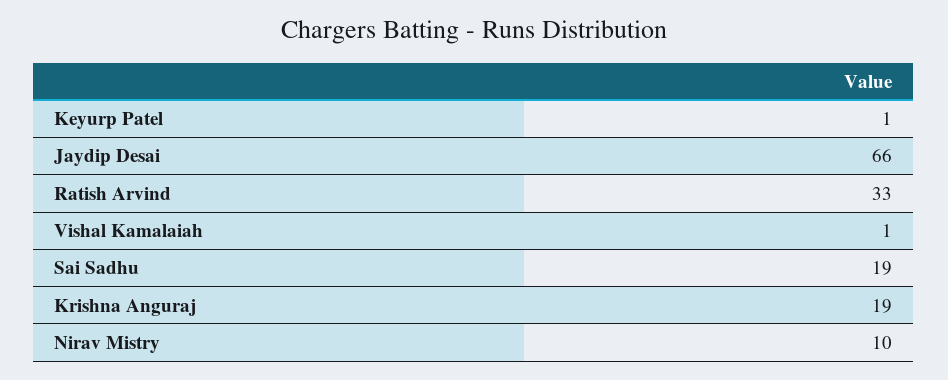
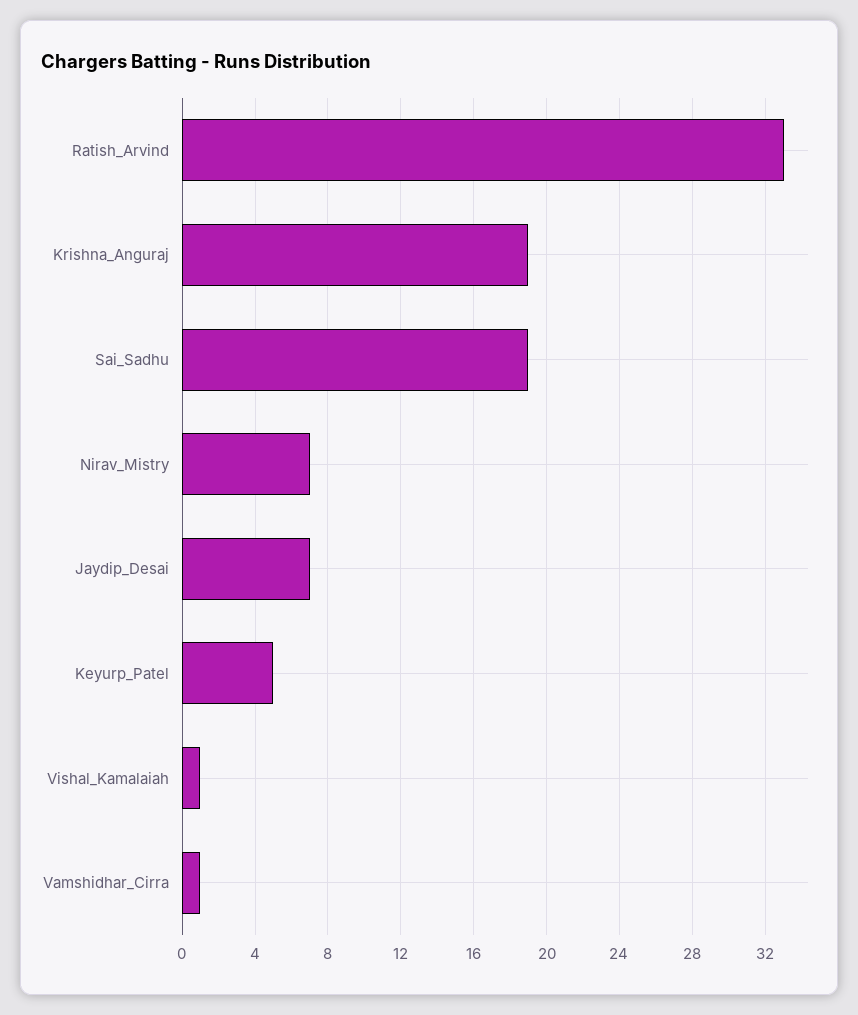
Keyurp Patel: 1 -> 5
Jaydip Desai: 66 -> 7
Nirav Mistry: 10 -> 7
Vamshidhar_Cirra: none -> 1

